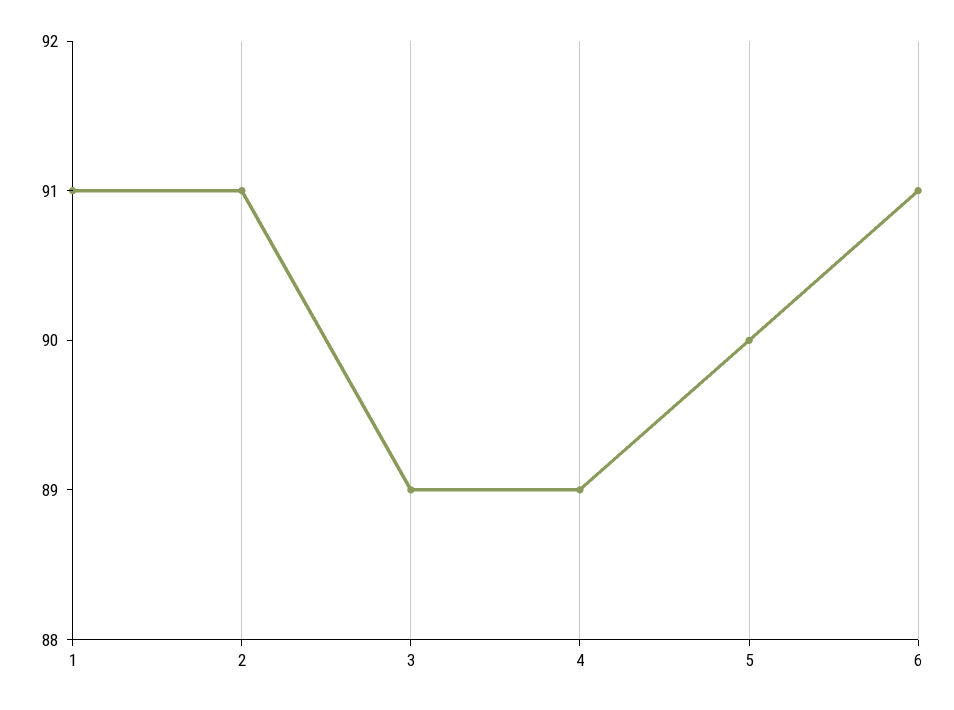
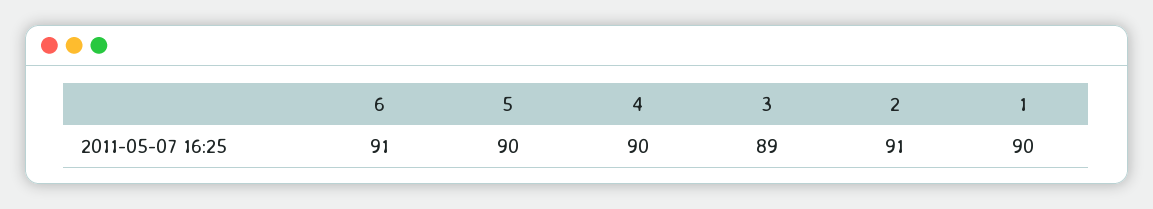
1: 91 -> 90
4: 89 -> 90

